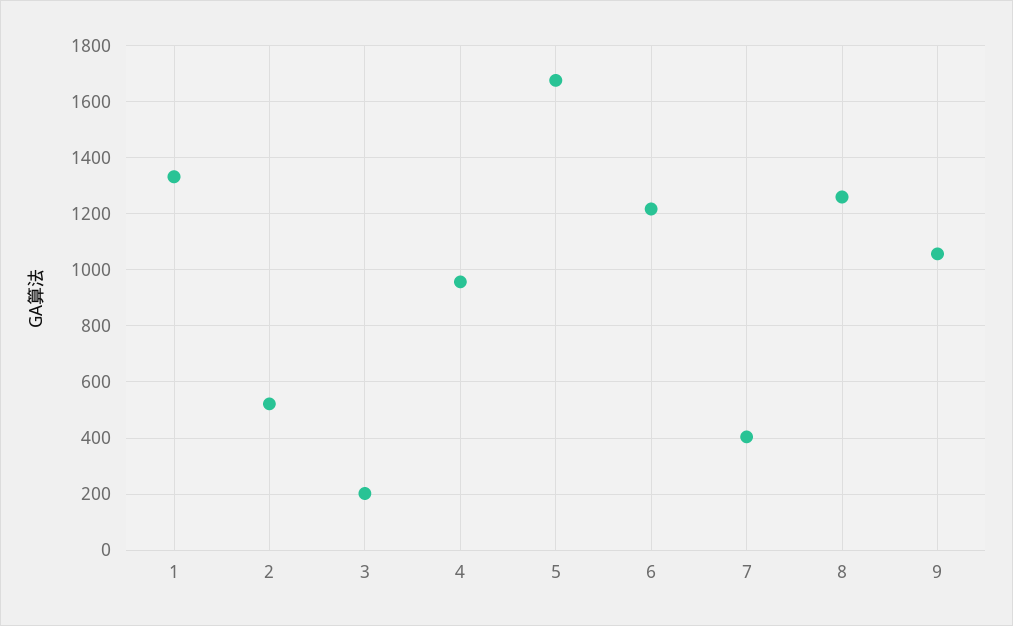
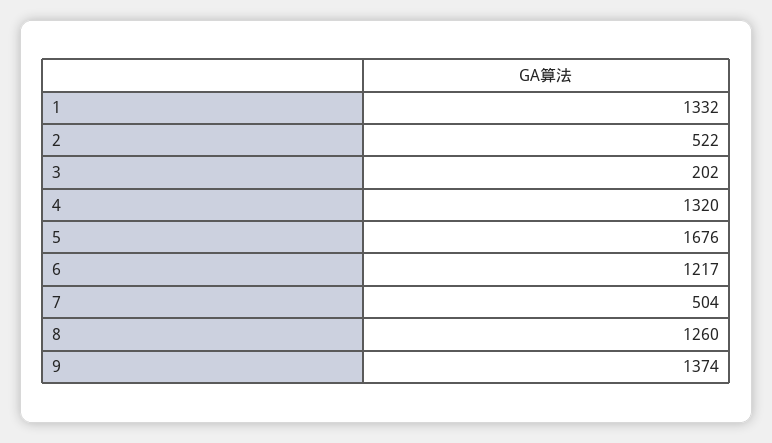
4: 950 -> 1320
7: 400 -> 504
9: 1050 -> 1374

